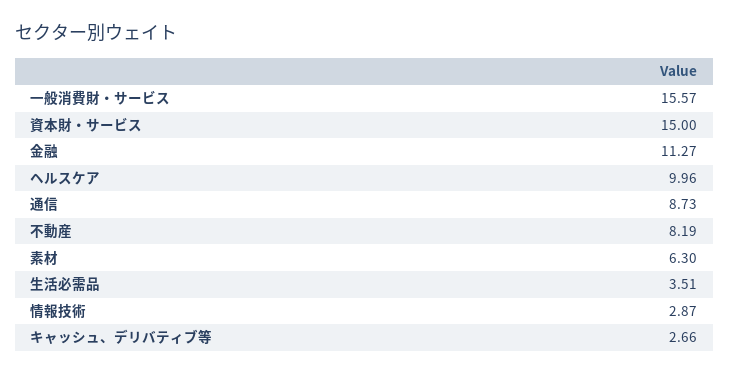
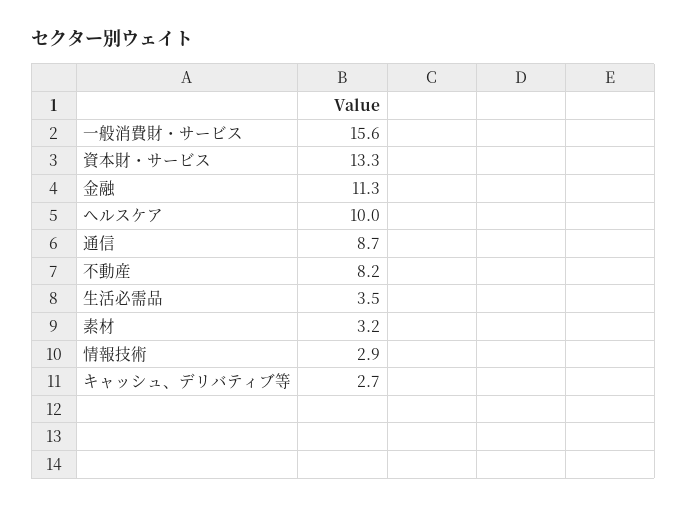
資本財・サービス: 15 -> 13.3
素材: 6.3 -> 3.2

